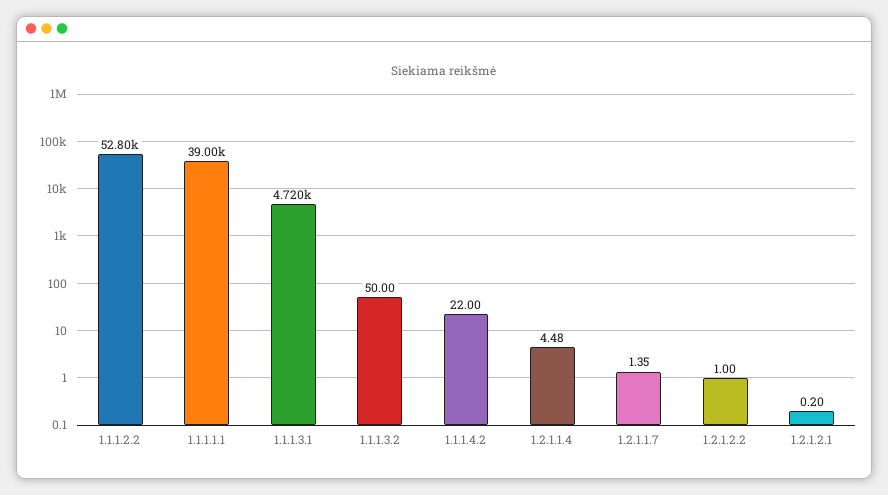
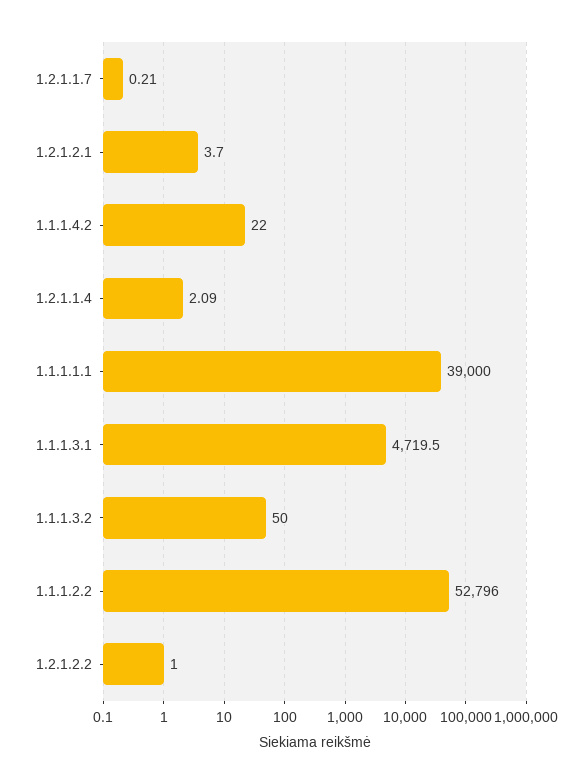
1.2.1.1.4: 4.48 -> 2.09
1.2.1.1.7: 1.35 -> 0.21
1.2.1.2.1: 0.2 -> 3.7

